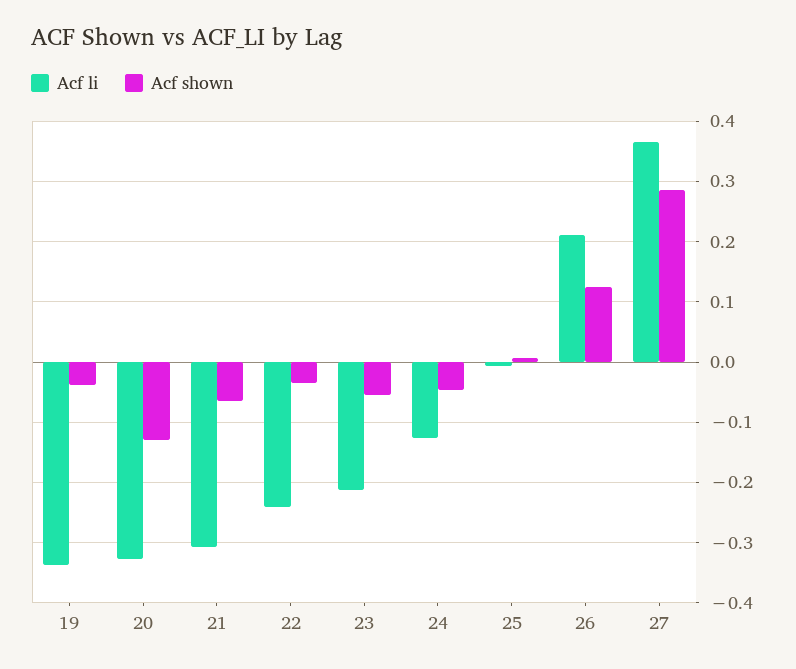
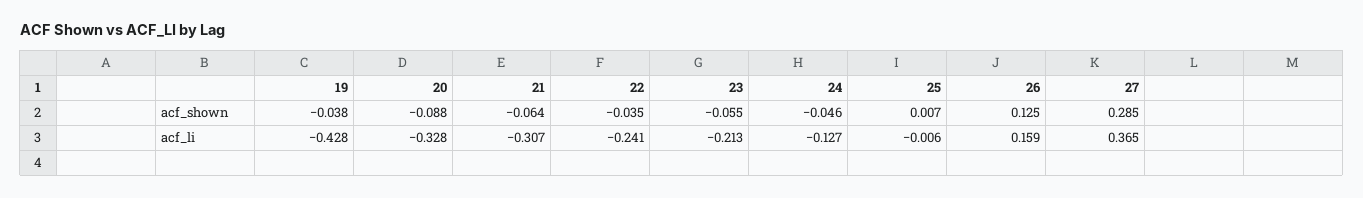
Acf li, 19: -0.34 -> -0.428
Acf shown, 20: -0.13 -> -0.088
Acf li, 26: 0.21 -> 0.159

